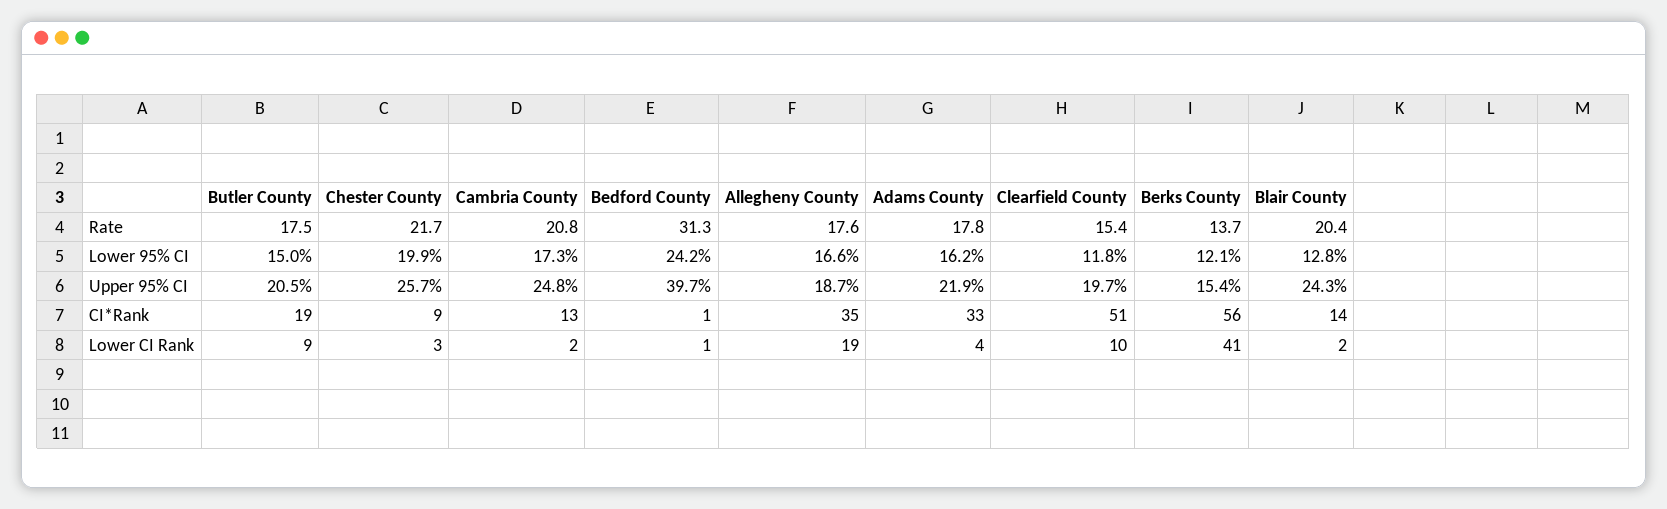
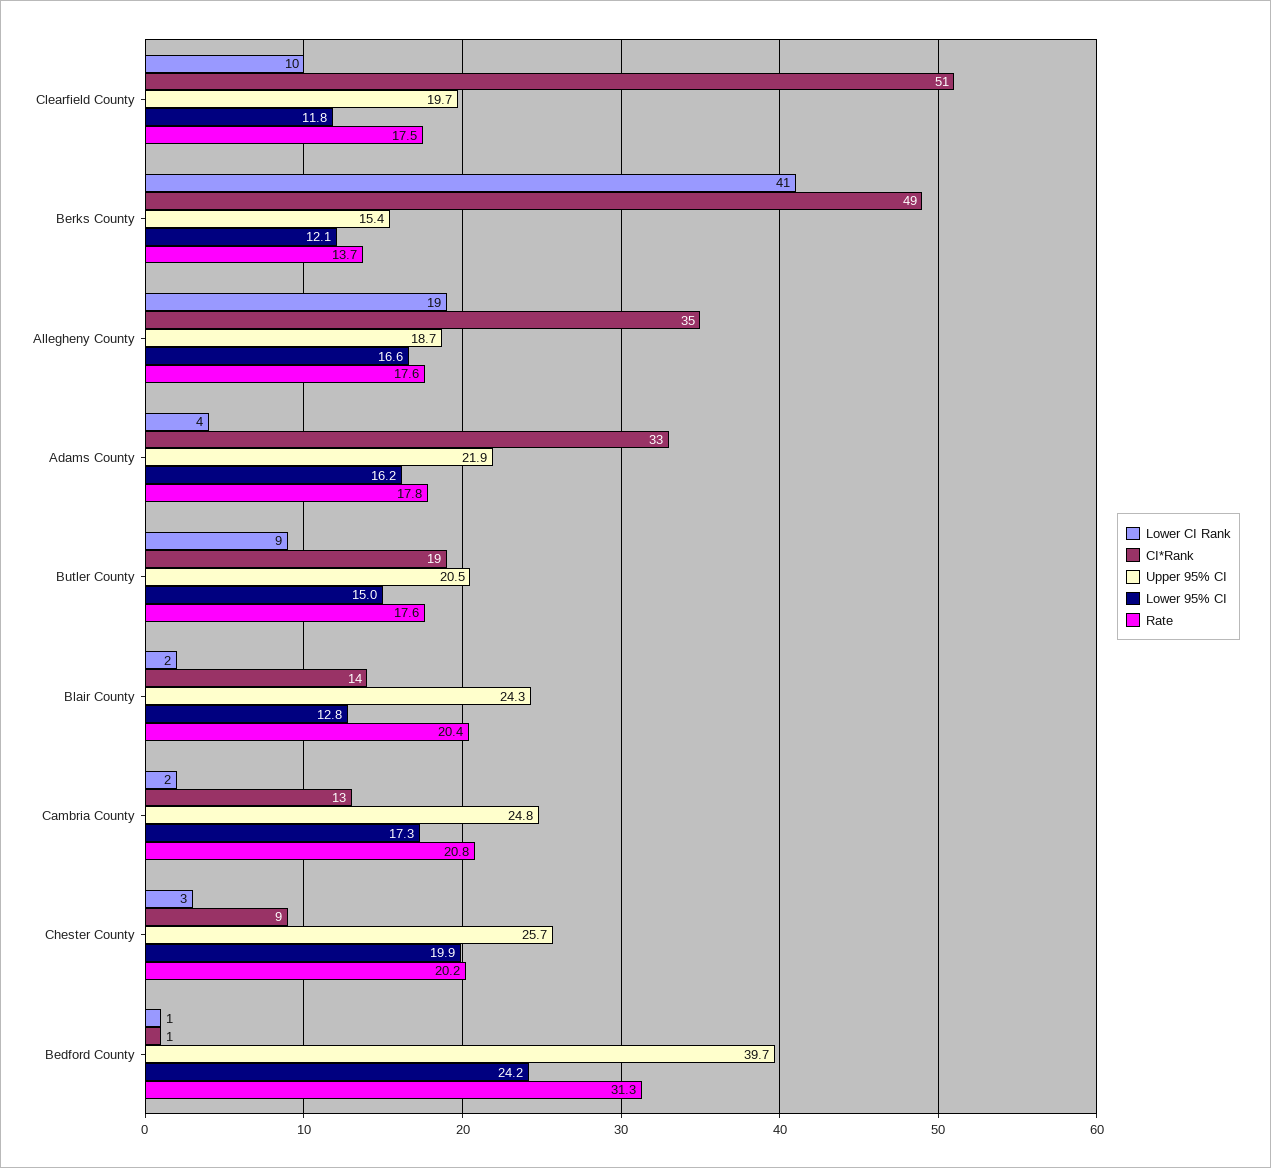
Rate, Butler County: 17.5 -> 17.6
Rate, Chester County: 21.7 -> 20.2
Rate, Clearfield County: 15.4 -> 17.5
CI*Rank, Berks County: 56 -> 49

